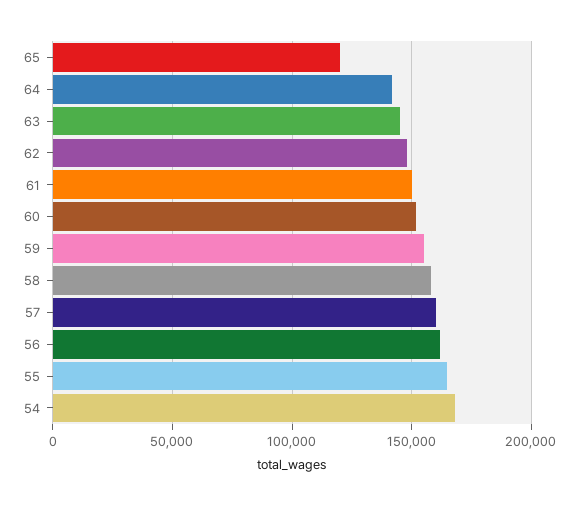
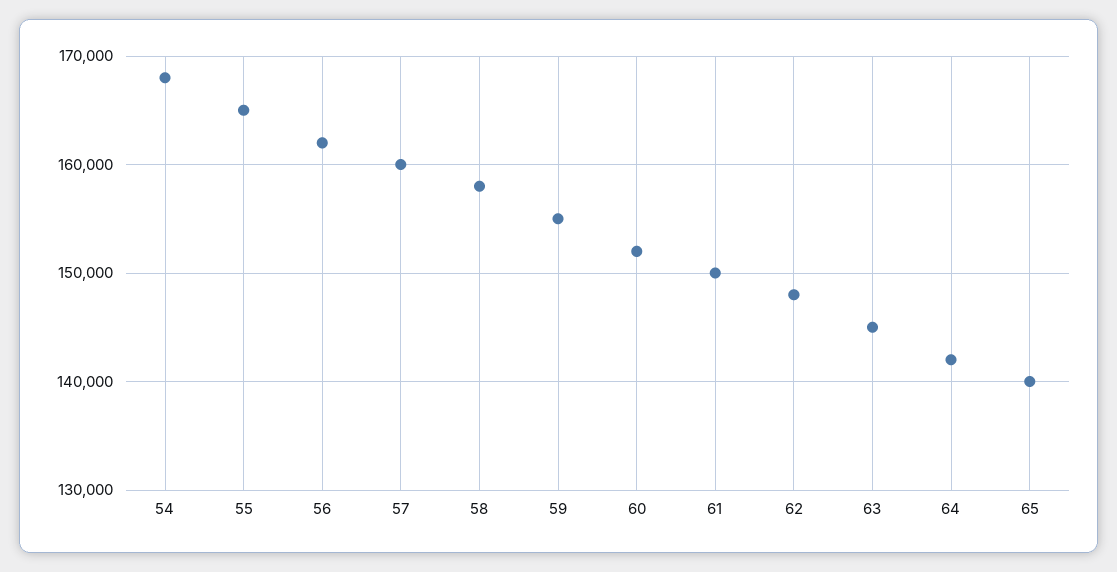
65: 120000 -> 140000

